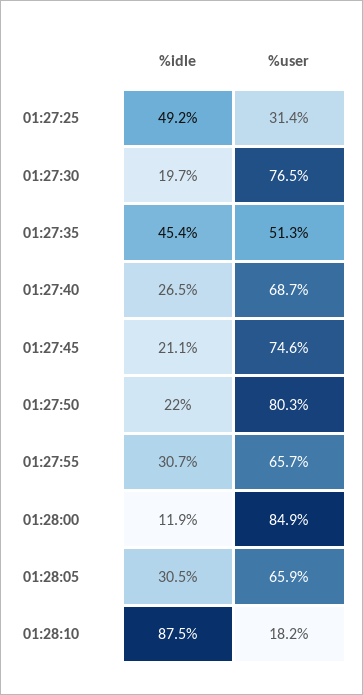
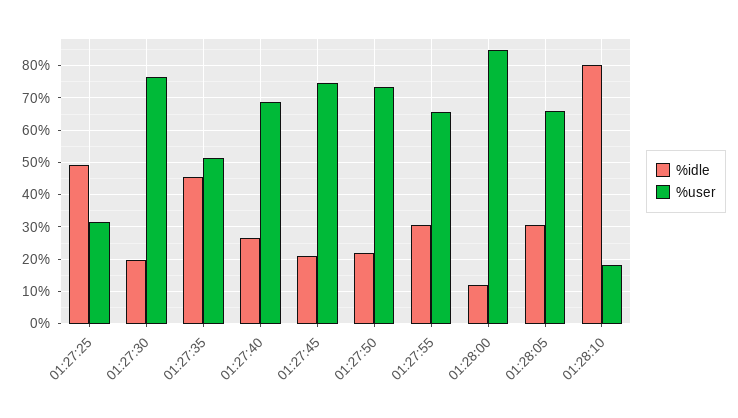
%user, 01:27:50: 80.3 -> 74
%idle, 01:28:10: 87.5 -> 80

